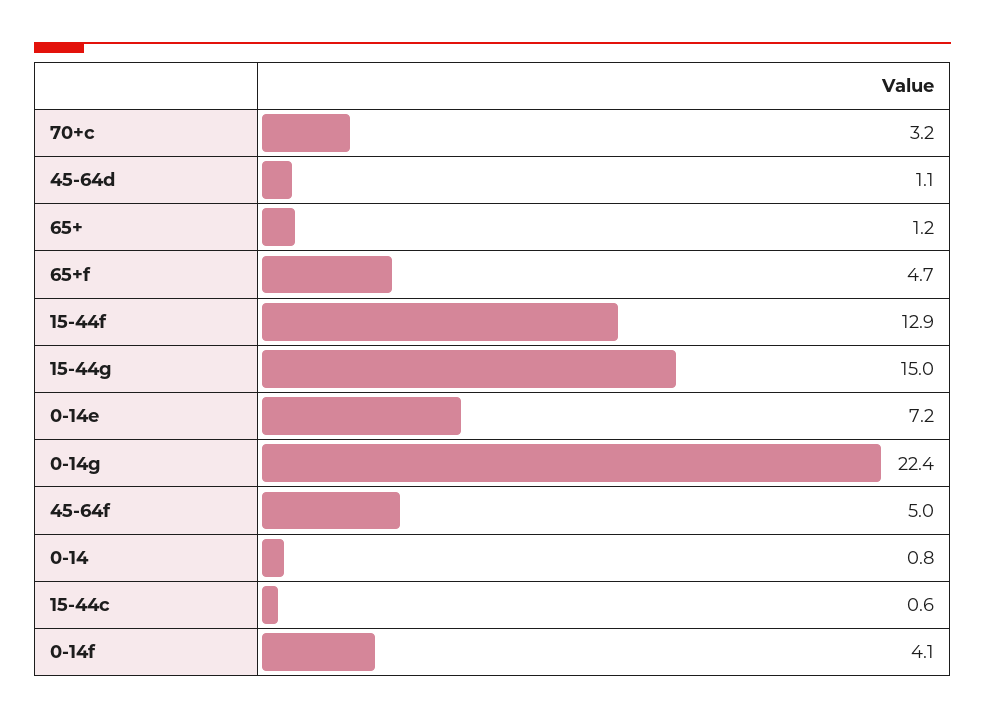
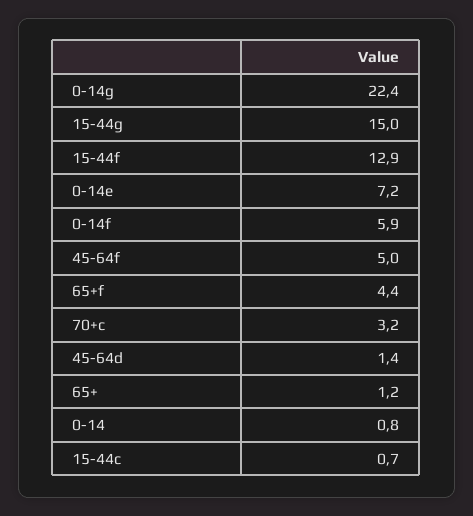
45-64d: 1.1 -> 1.4
65+f: 4.7 -> 4.4
15-44c: 0.6 -> 0.7
0-14f: 4.1 -> 5.9

